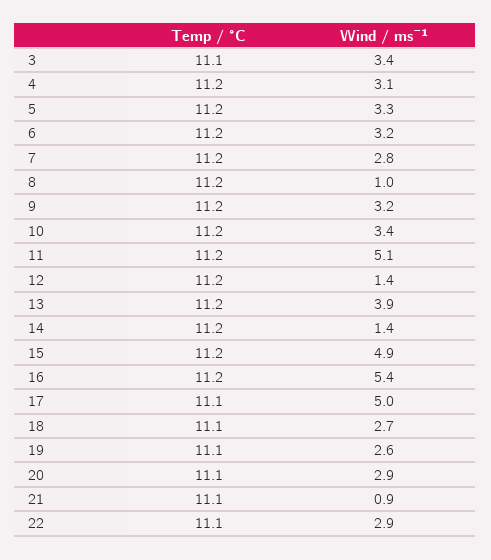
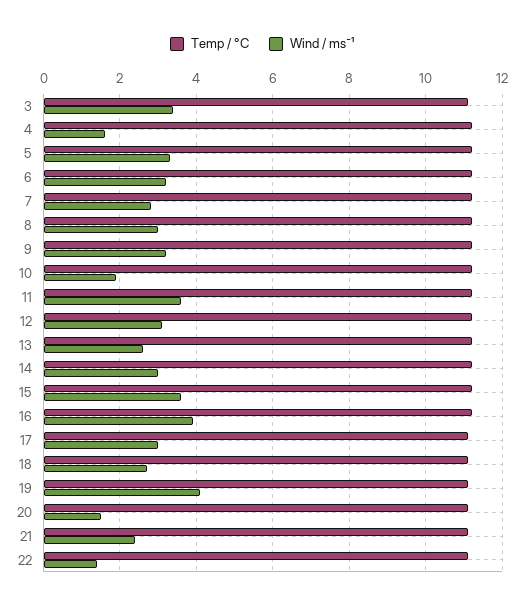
Wind / ms¯¹, 4: 3.1 -> 1.5
Wind / ms¯¹, 8: 1 -> 3
Wind / ms¯¹, 10: 3.4 -> 2
Wind / ms¯¹, 11: 5.1 -> 3.5
Wind / ms¯¹, 12: 1.4 -> 3
Wind / ms¯¹, 13: 3.9 -> 2.5
Wind / ms¯¹, 14: 1.4 -> 3
Wind / ms¯¹, 15: 4.9 -> 3.5
Wind / ms¯¹, 16: 5.4 -> 4
Wind / ms¯¹, 17: 5 -> 3
Wind / ms¯¹, 19: 2.6 -> 4
Wind / ms¯¹, 20: 2.9 -> 1.5
Wind / ms¯¹, 21: 0.9 -> 2.5
Wind / ms¯¹, 22: 2.9 -> 1.5

